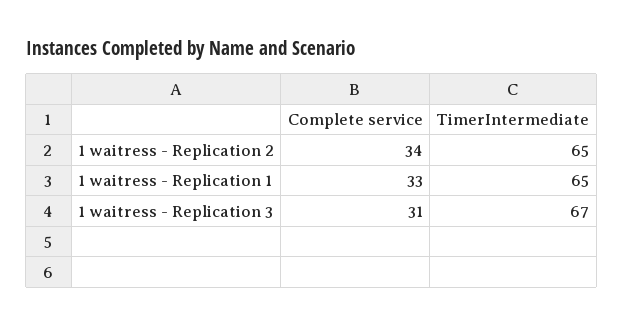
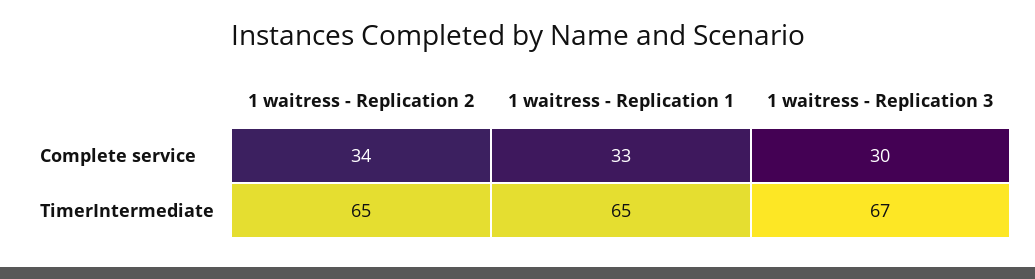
Complete service, 1 waitress - Replication 3: 31 -> 30

